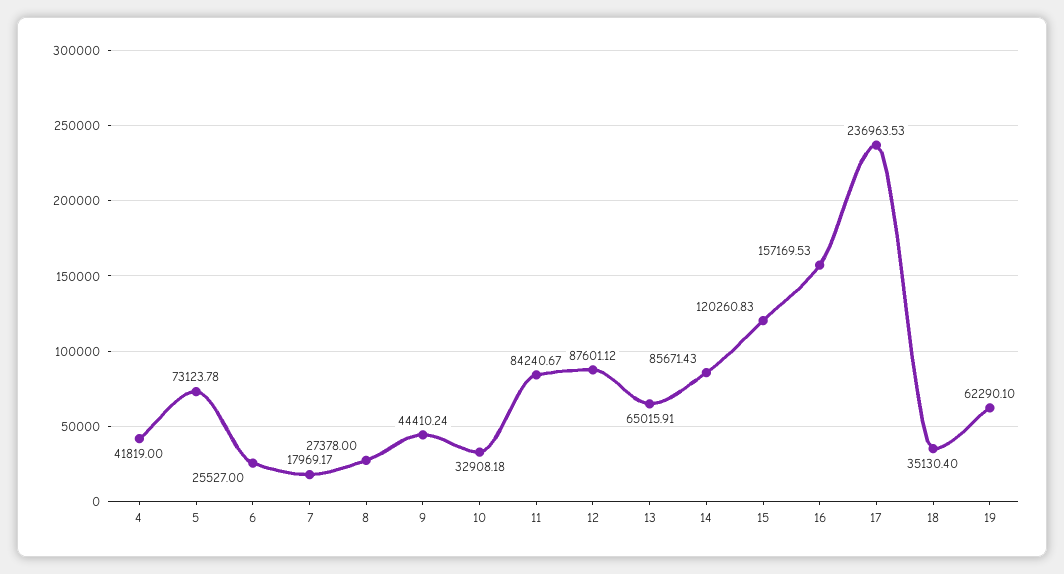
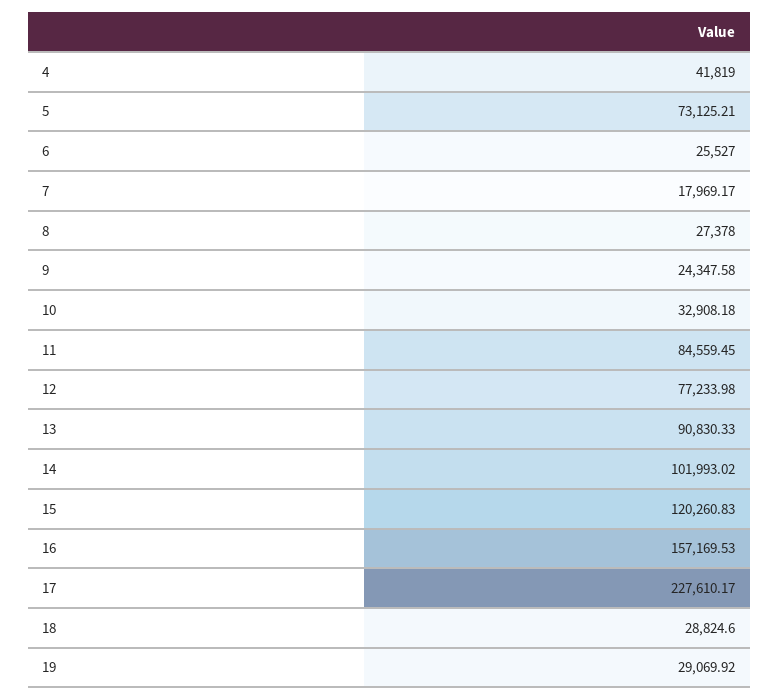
5: 73123.78 -> 73125.21
9: 44410.24 -> 24347.58
11: 84240.67 -> 84559.45
12: 87601.12 -> 77233.98
13: 65015.91 -> 90830.33
14: 85671.43 -> 101993.02
17: 236963.53 -> 227610.17
18: 35130.4 -> 28824.6
19: 62290.1 -> 29069.92

